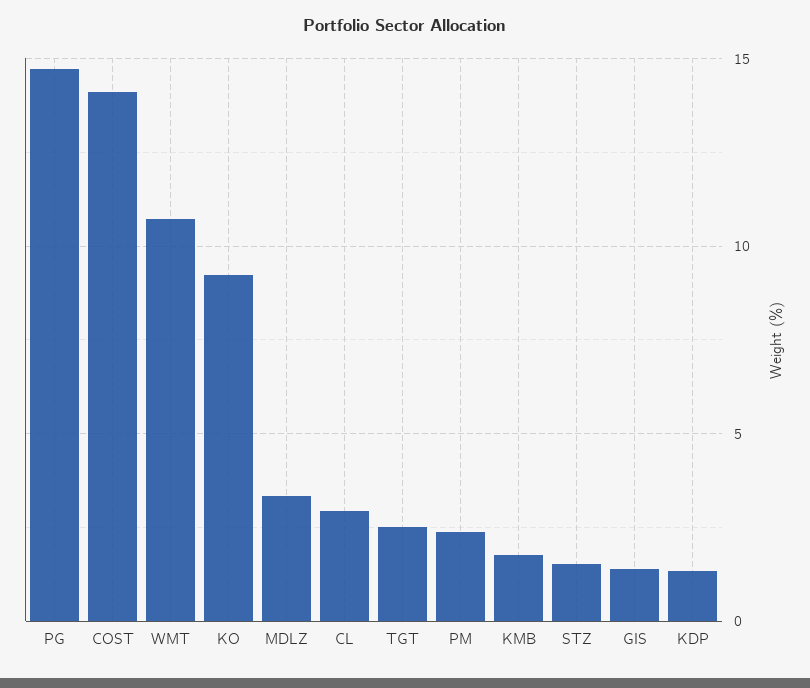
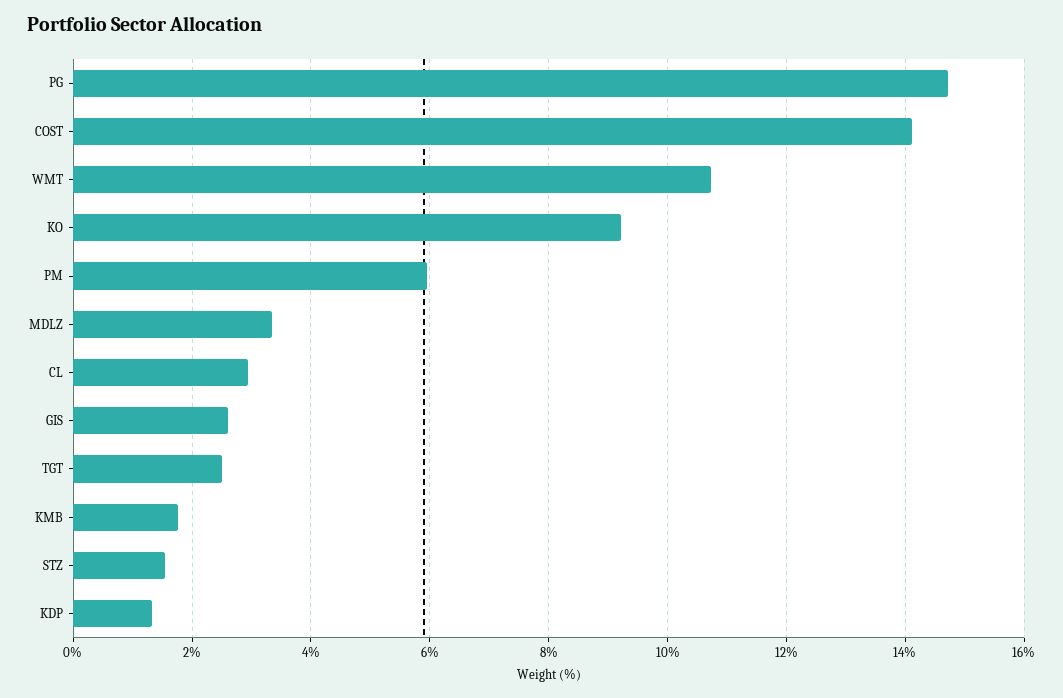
PM: 2.5 -> 6
GIS: 1.5 -> 2.6

